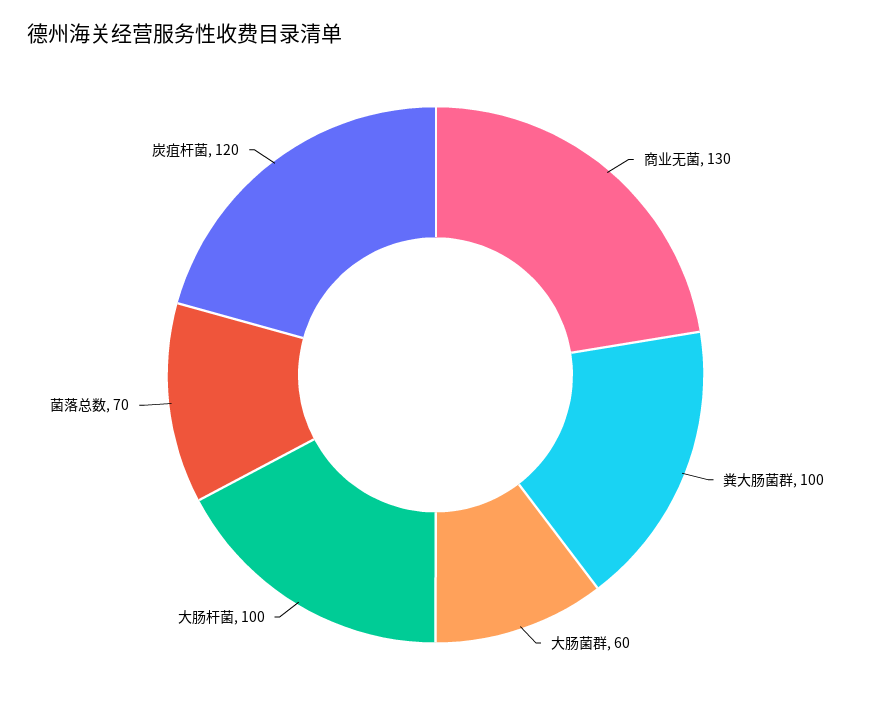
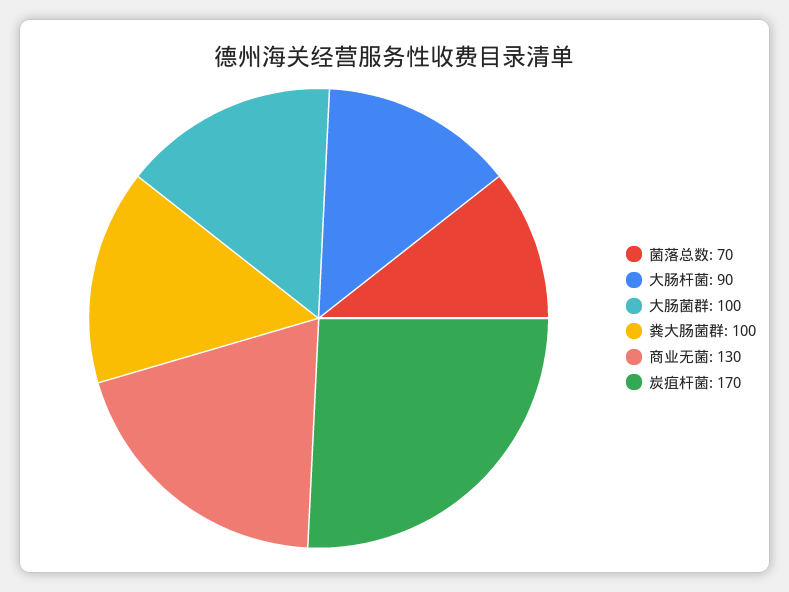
大肠菌群: 60 -> 100
大肠杆菌: 100 -> 90
炭疽杆菌: 120 -> 170

